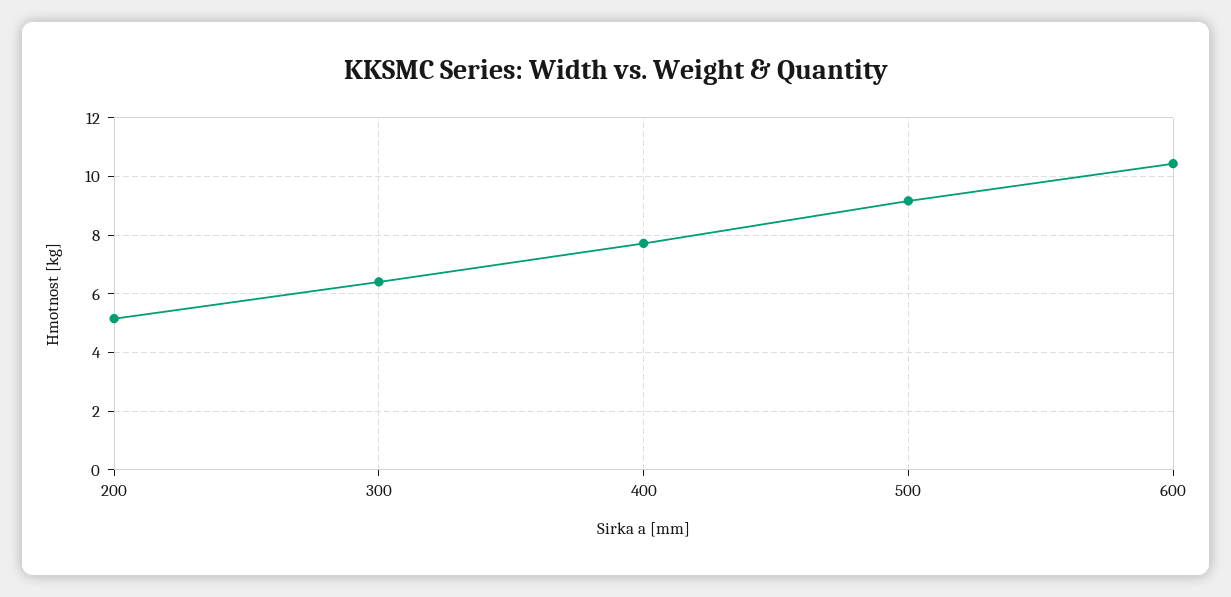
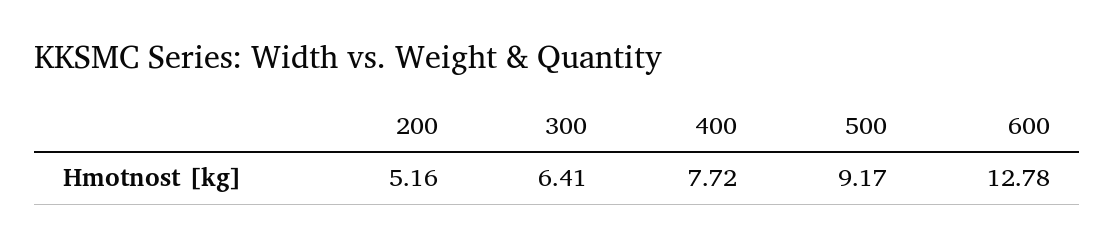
600: 10.5 -> 12.78

